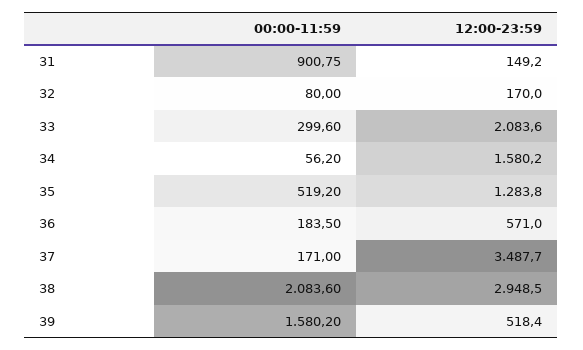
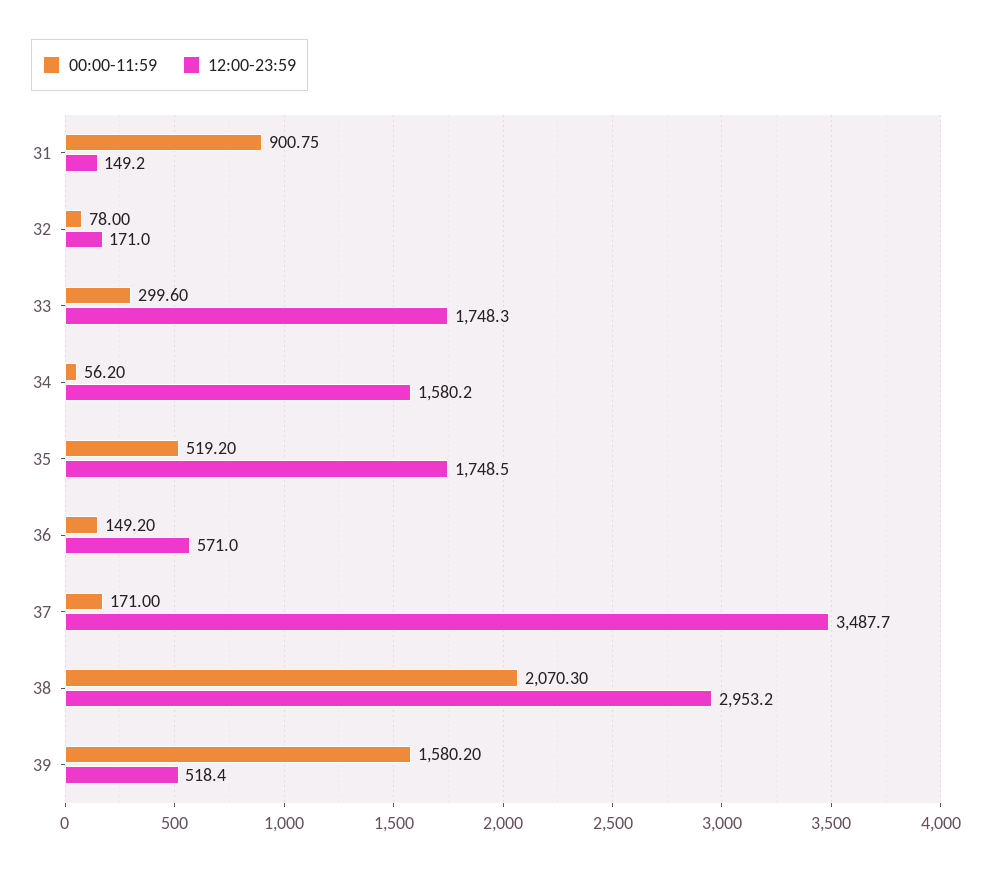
00:00-11:59, 32: 80 -> 78
12:00-23:59, 32: 170 -> 171
12:00-23:59, 33: 2083.6 -> 1748.3
12:00-23:59, 35: 1283.8 -> 1748.5
00:00-11:59, 36: 183.5 -> 149.2
00:00-11:59, 38: 2083.6 -> 2070.3
12:00-23:59, 38: 2948.5 -> 2953.2

